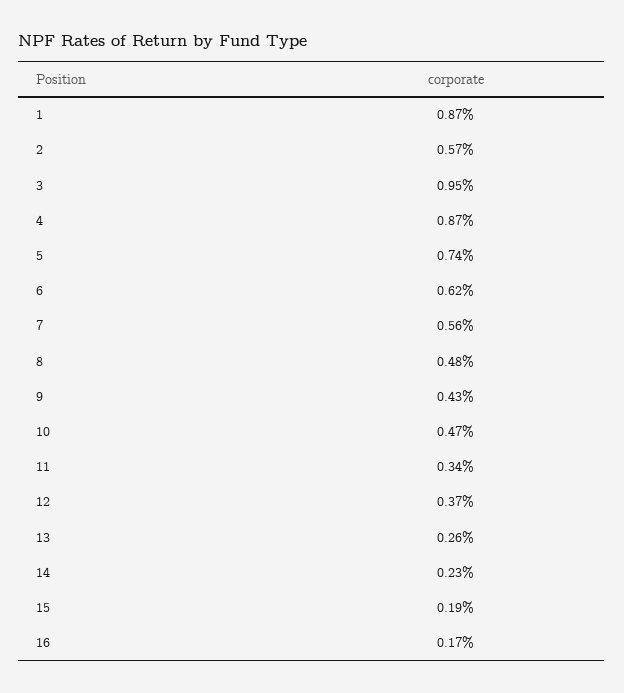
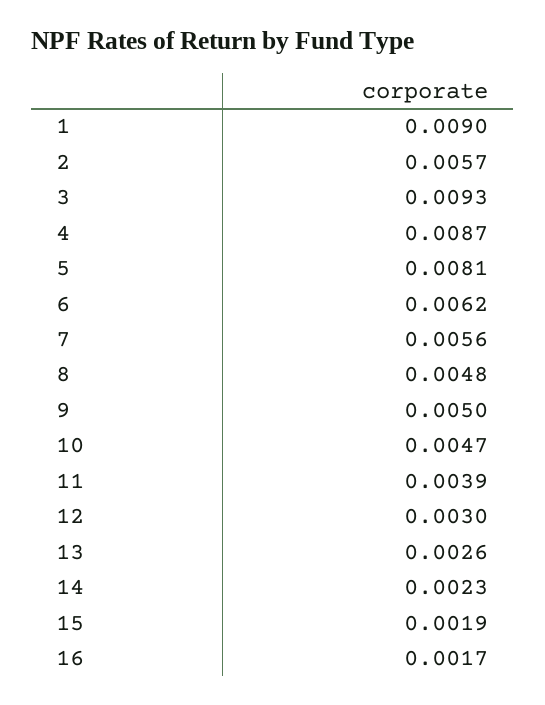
1: 0.0087 -> 0.009
3: 0.0095 -> 0.0093
5: 0.0074 -> 0.0081
9: 0.0043 -> 0.005
11: 0.0034 -> 0.0039
12: 0.0037 -> 0.003

